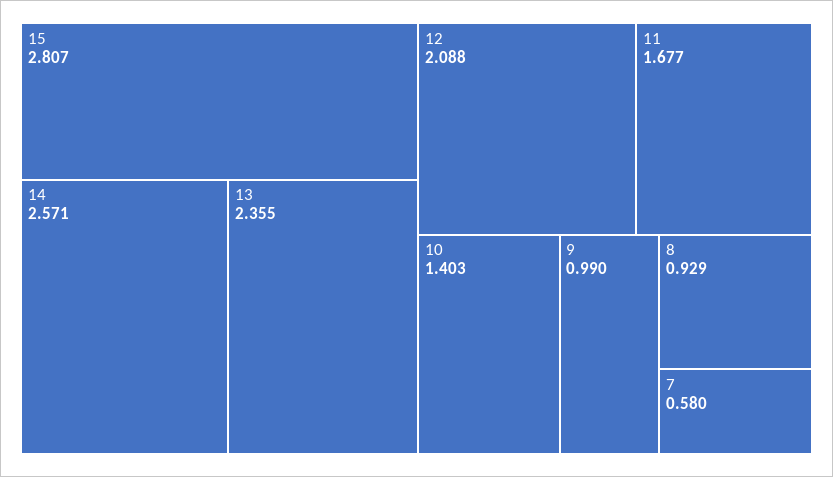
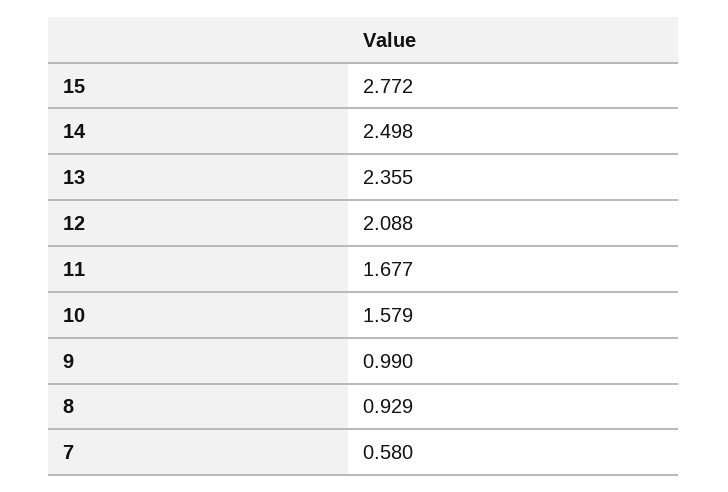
15: 2.807 -> 2.772
14: 2.571 -> 2.498
10: 1.403 -> 1.579

